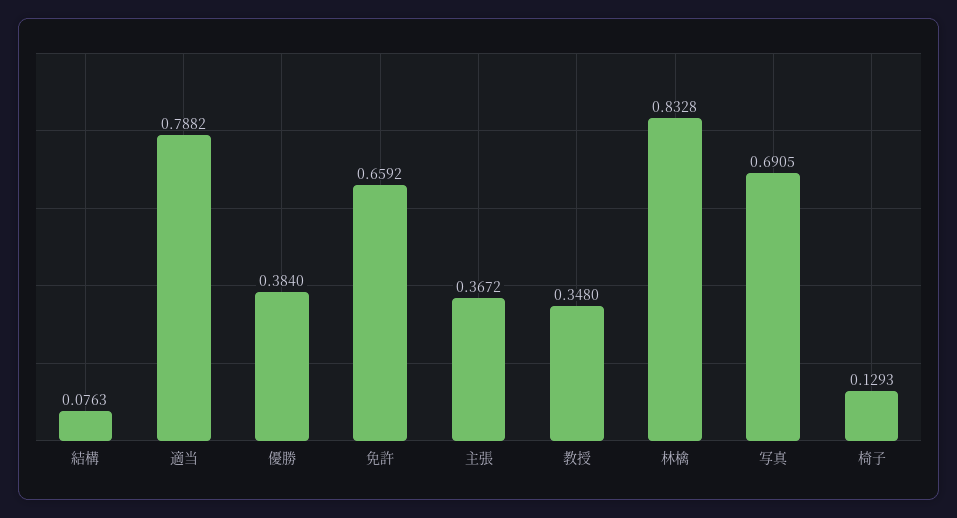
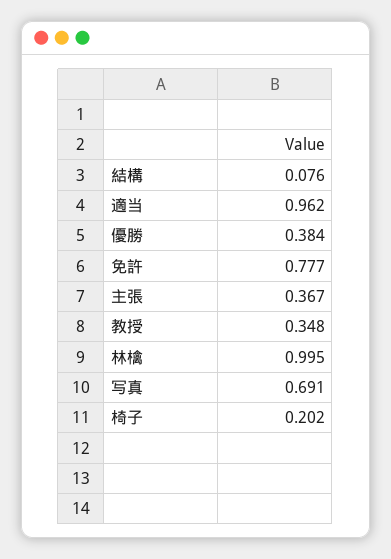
適当: 0.7882 -> 0.962
免許: 0.6592 -> 0.777
林檎: 0.8328 -> 0.995
椅子: 0.1293 -> 0.202

